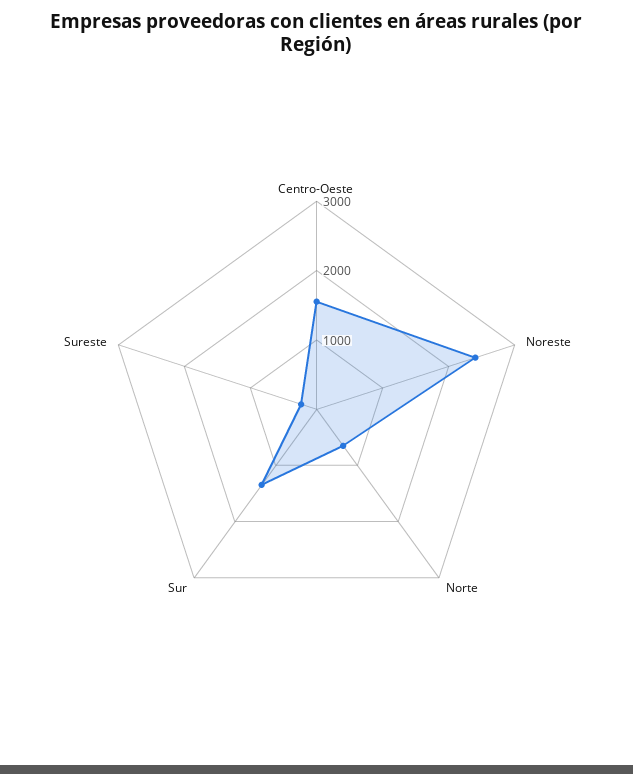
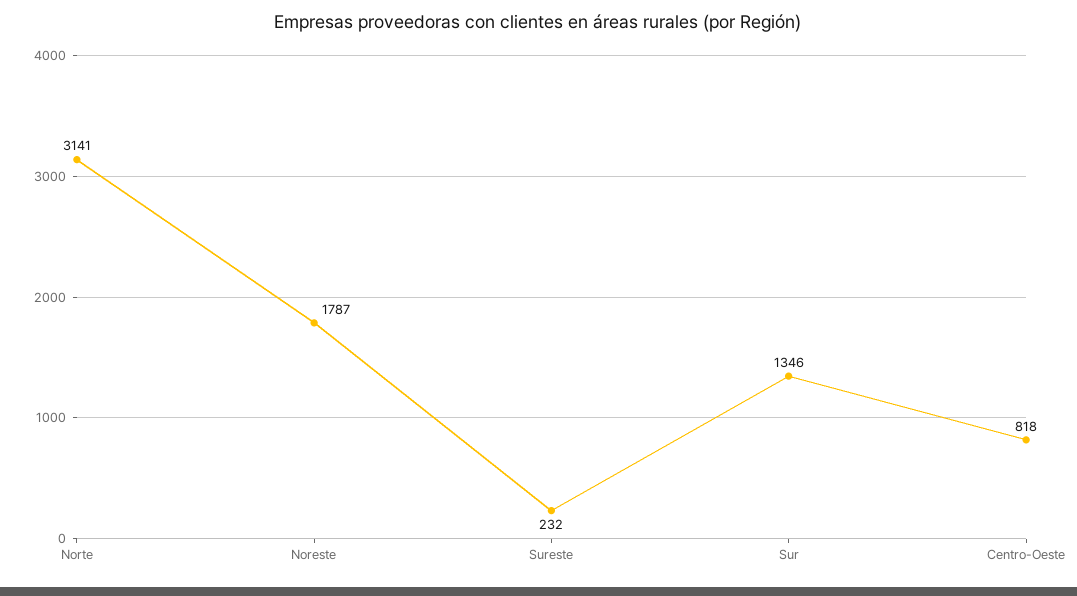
Centro-Oeste: 1600 -> 818
Noreste: 2400 -> 1787
Norte: 600 -> 3141

